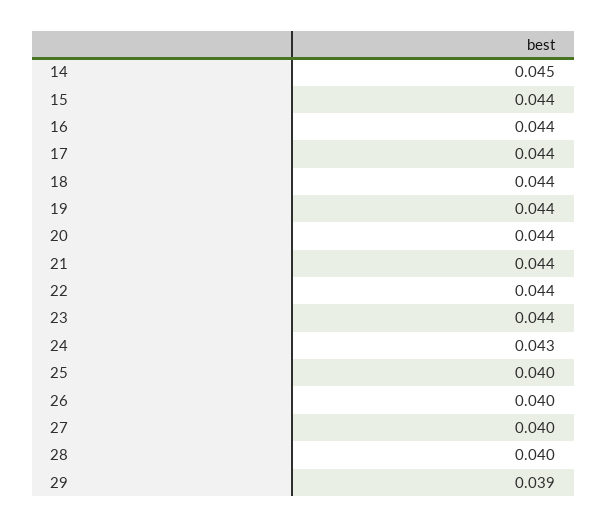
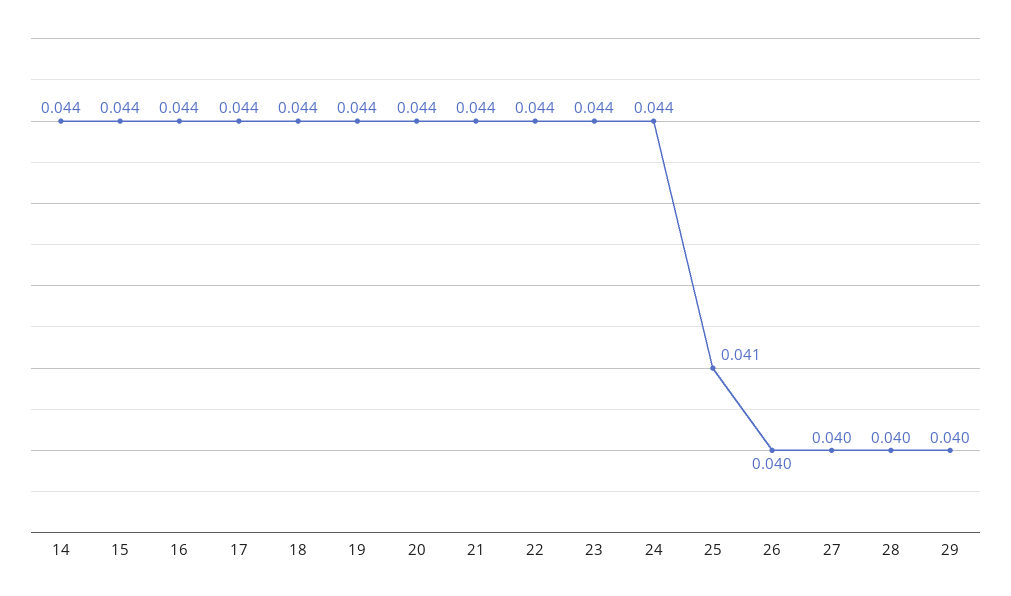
14: 0.045 -> 0.044
24: 0.043 -> 0.044
25: 0.04 -> 0.041
29: 0.039 -> 0.04

